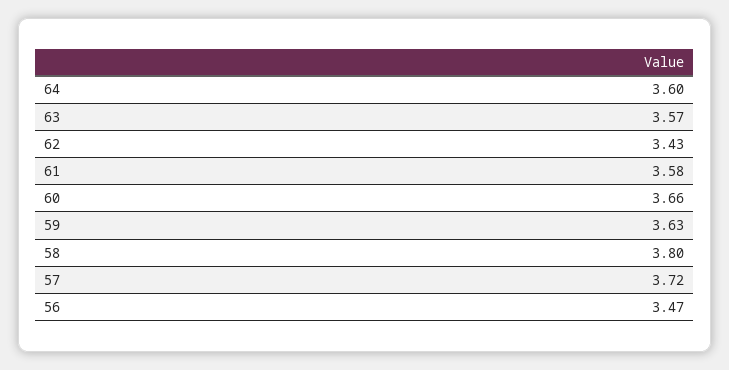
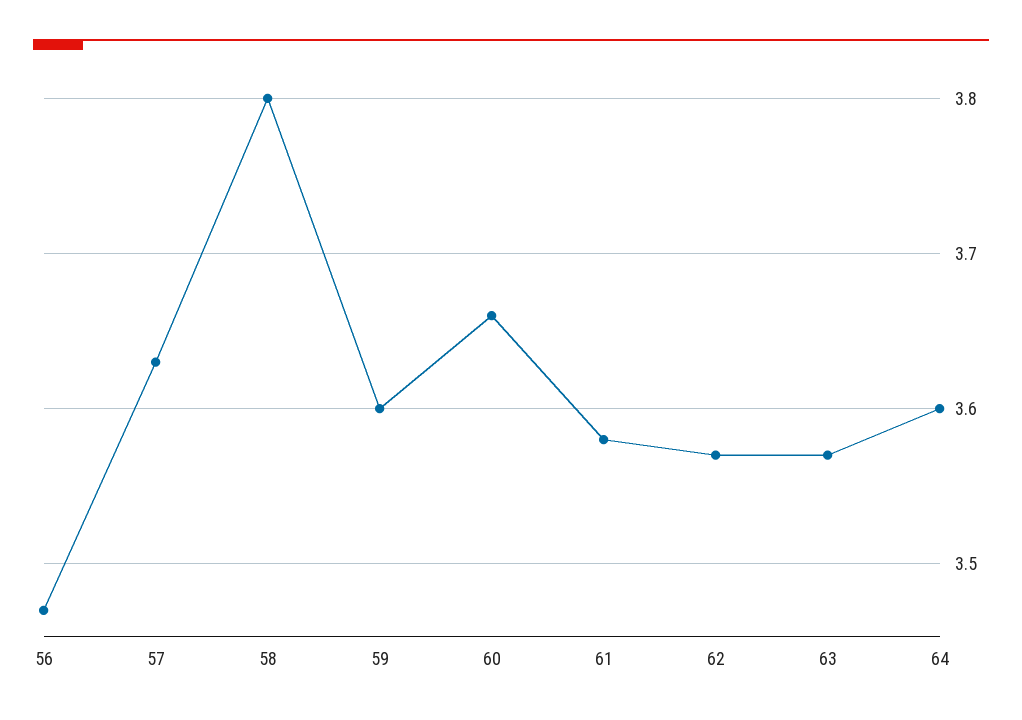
62: 3.43 -> 3.57
59: 3.63 -> 3.6
57: 3.72 -> 3.63

